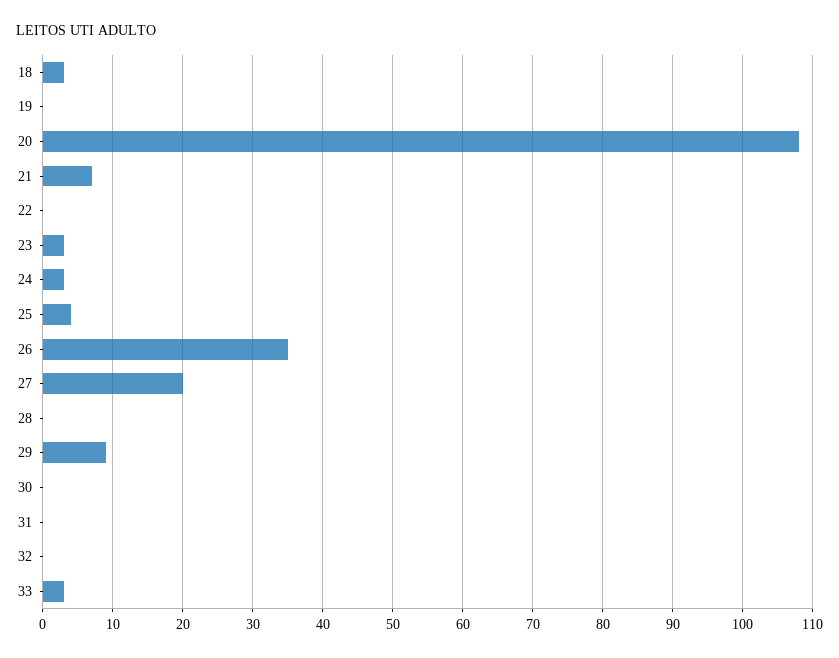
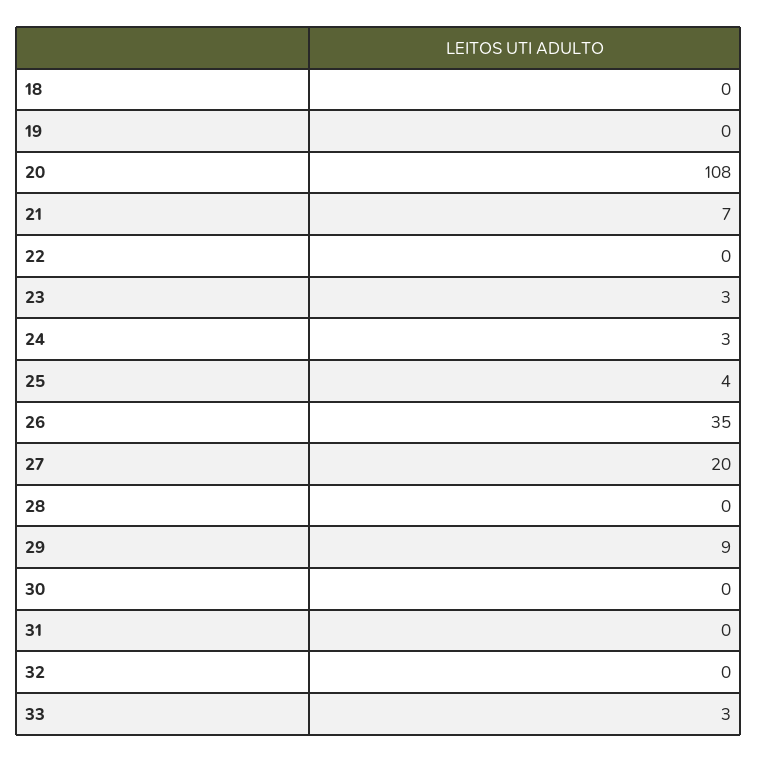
18: 3 -> 0

